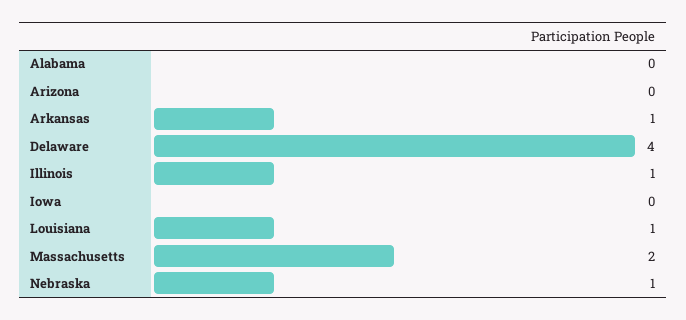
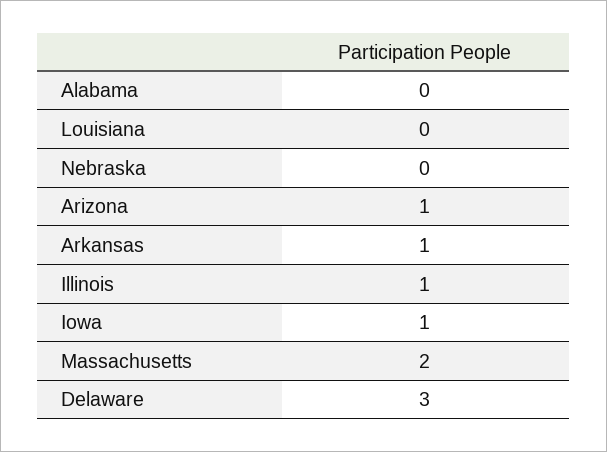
Arizona: 0 -> 1
Delaware: 4 -> 3
Iowa: 0 -> 1
Louisiana: 1 -> 0
Nebraska: 1 -> 0

